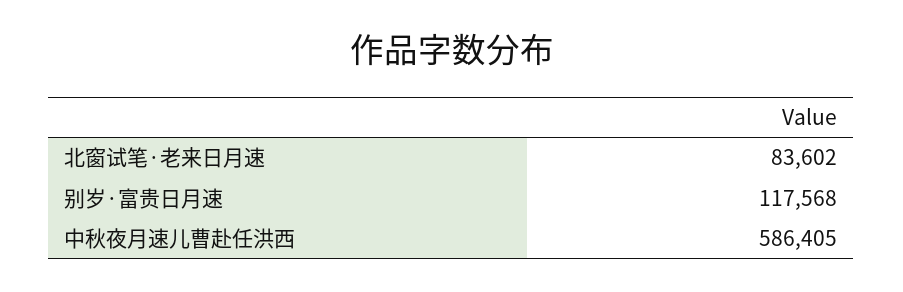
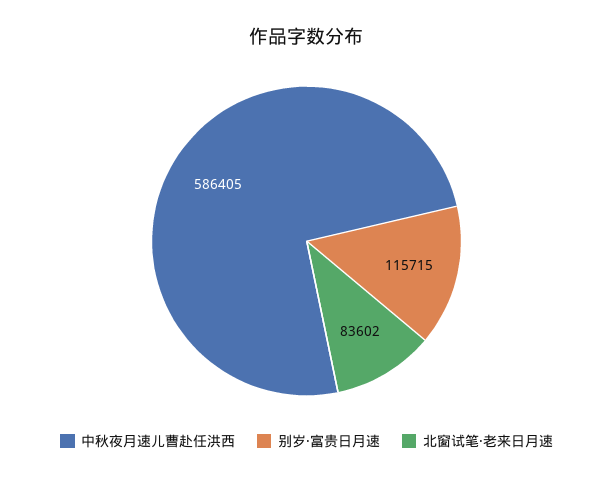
别岁·富贵日月速: 117568 -> 115715

